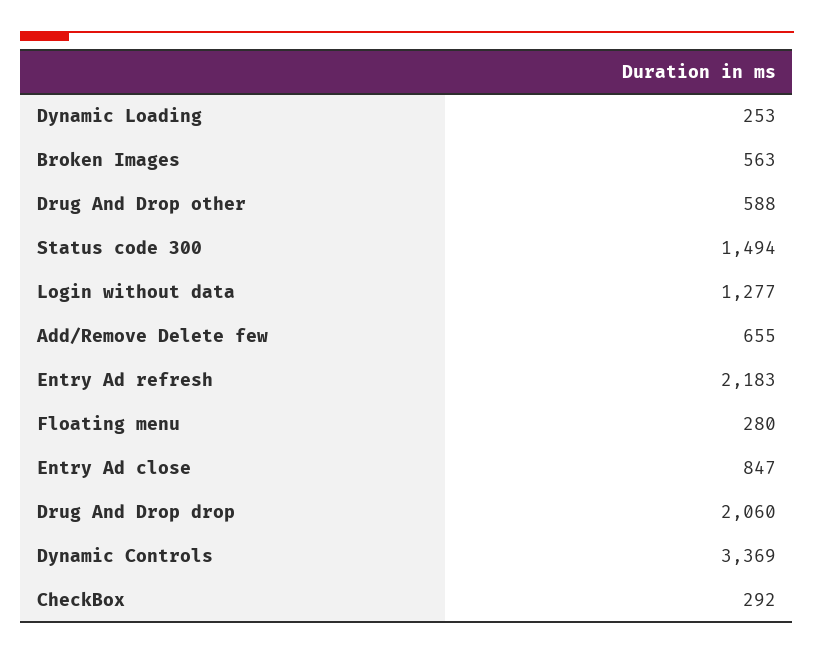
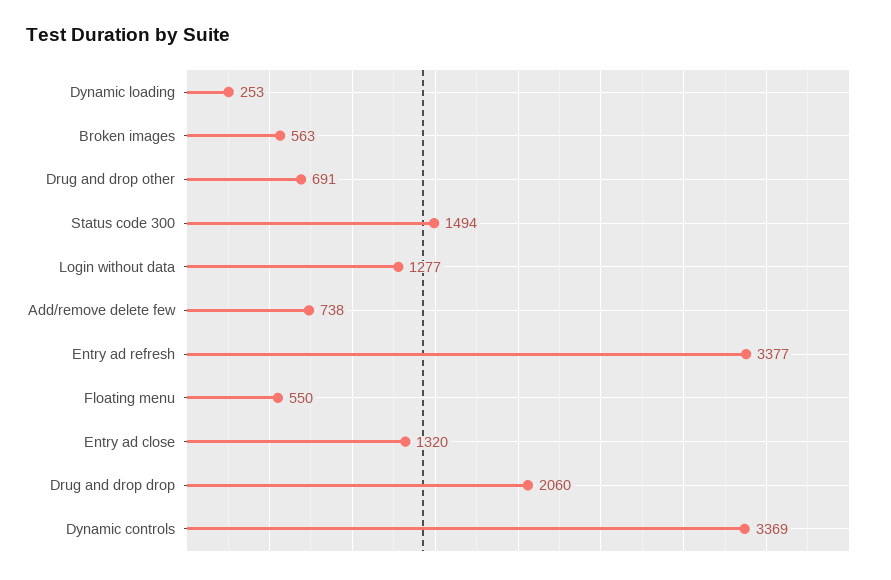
Drug And Drop other: 588 -> 691
Add/Remove Delete few: 655 -> 738
Entry Ad refresh: 2183 -> 3377
Floating menu: 280 -> 550
Entry Ad close: 847 -> 1320
CheckBox: 292 -> none

